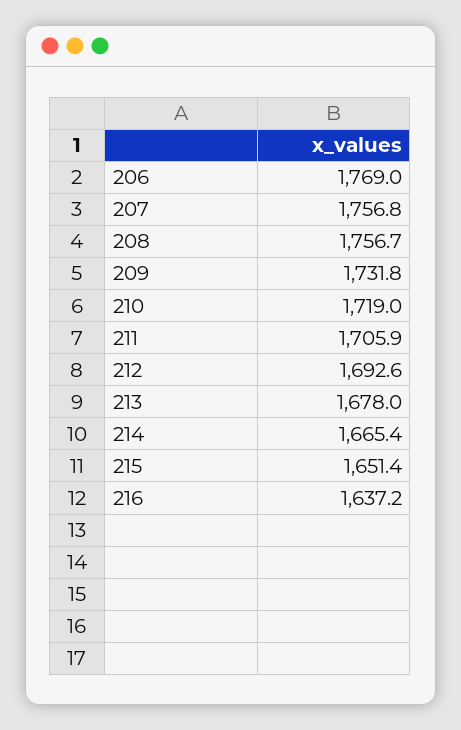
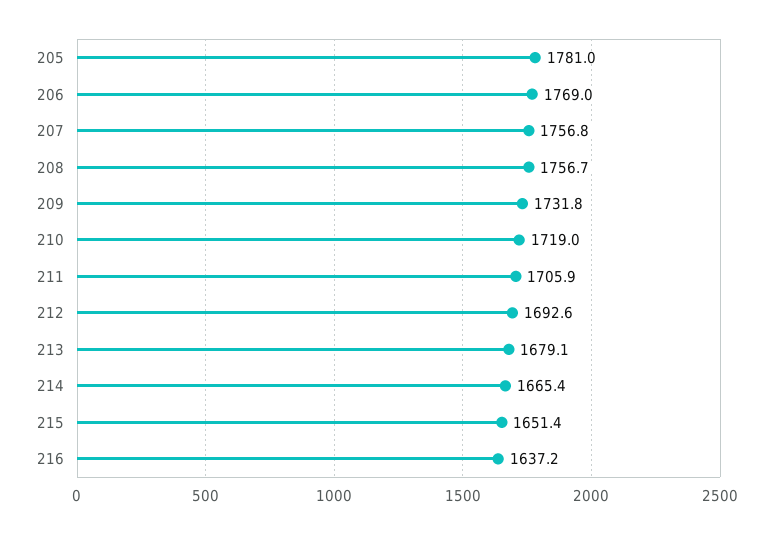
213: 1678 -> 1679.1
205: none -> 1781

